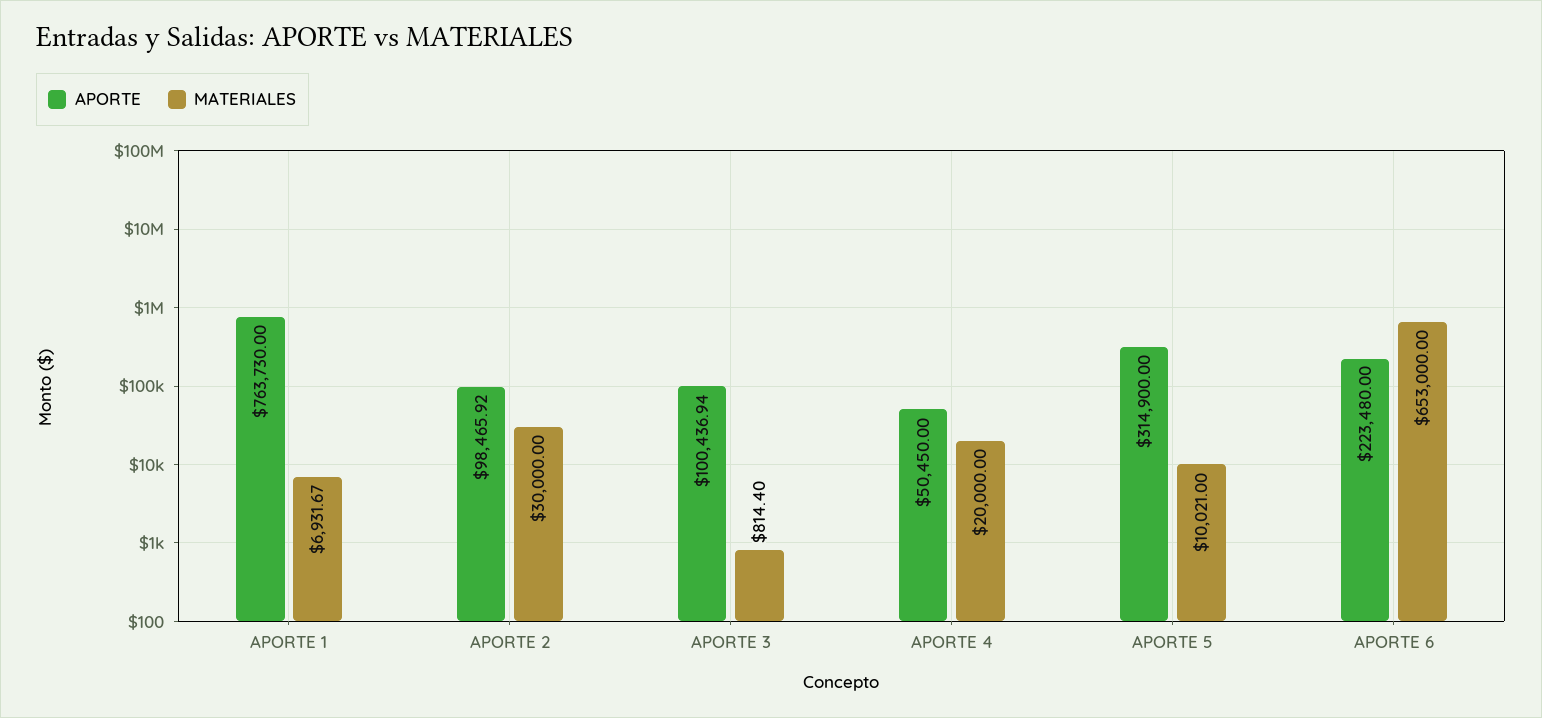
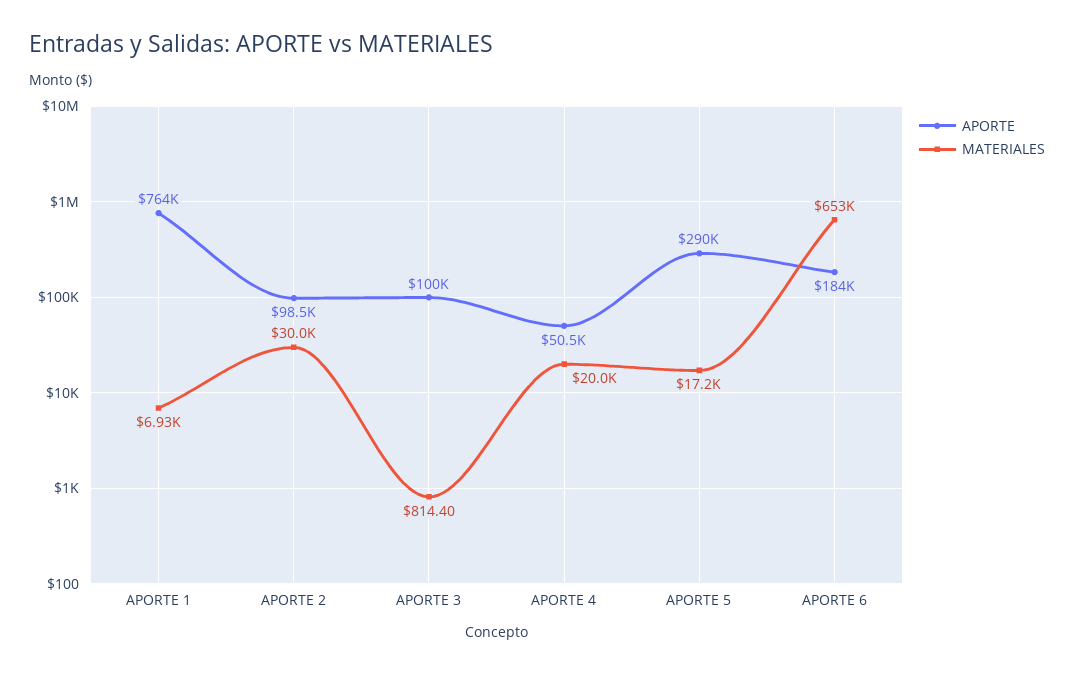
APORTE, APORTE 5: 314900 -> 290000
MATERIALES, APORTE 5: 10021 -> 17200
APORTE, APORTE 6: 223480 -> 184000

